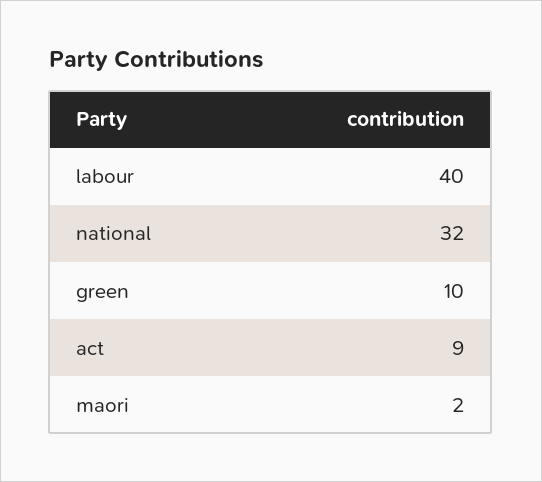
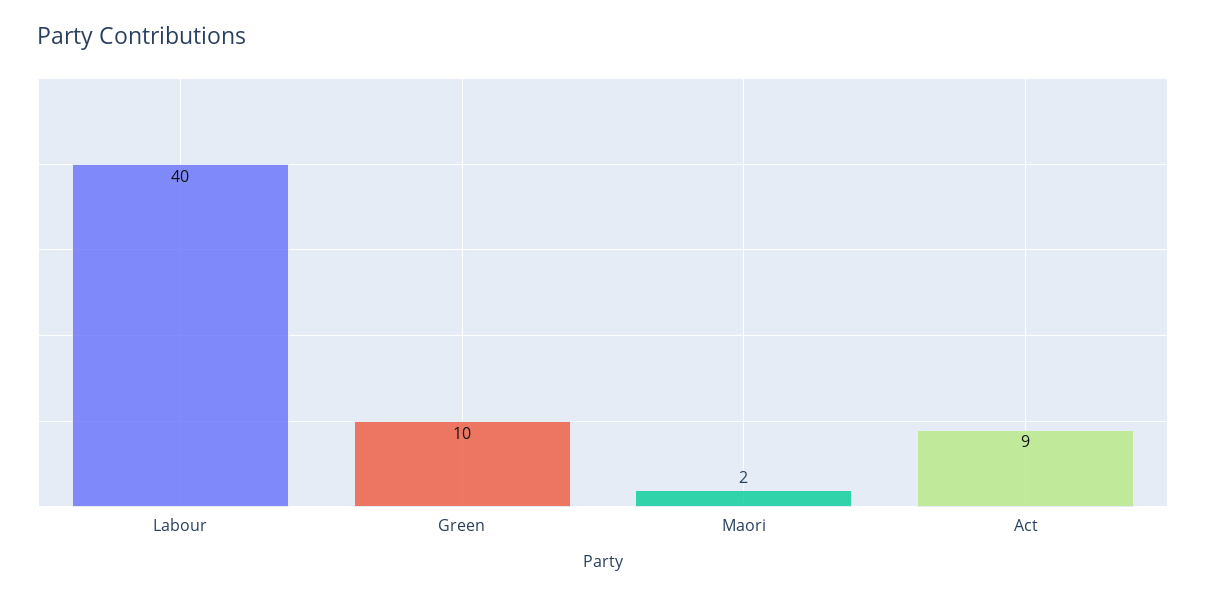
national: 32 -> none

